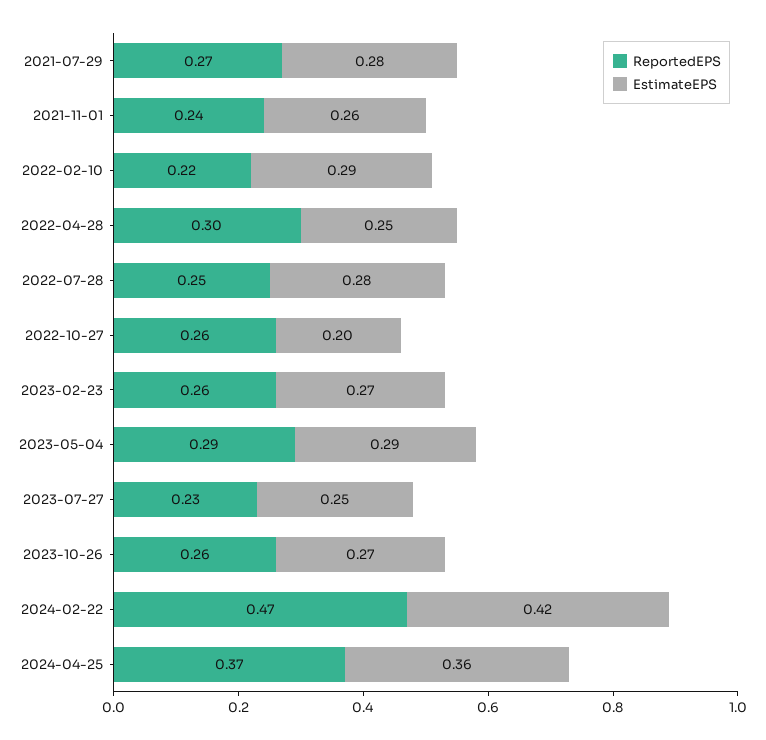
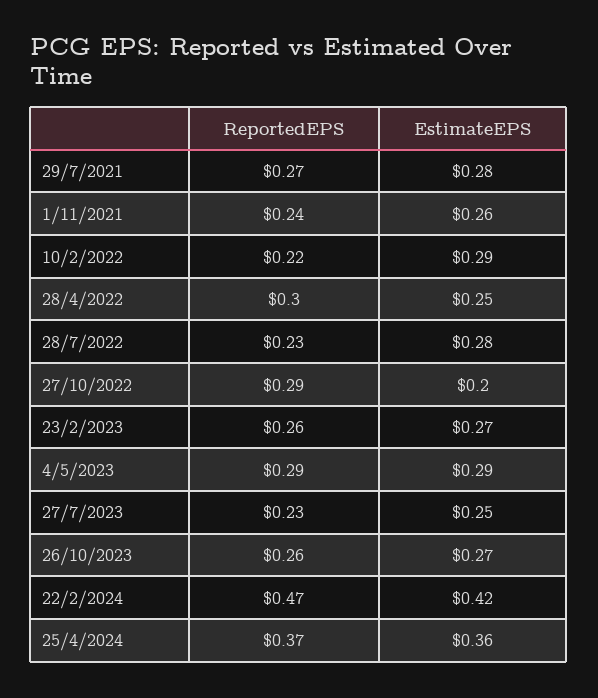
ReportedEPS, 2022-07-28: 0.25 -> 0.23
ReportedEPS, 2022-10-27: 0.26 -> 0.29

